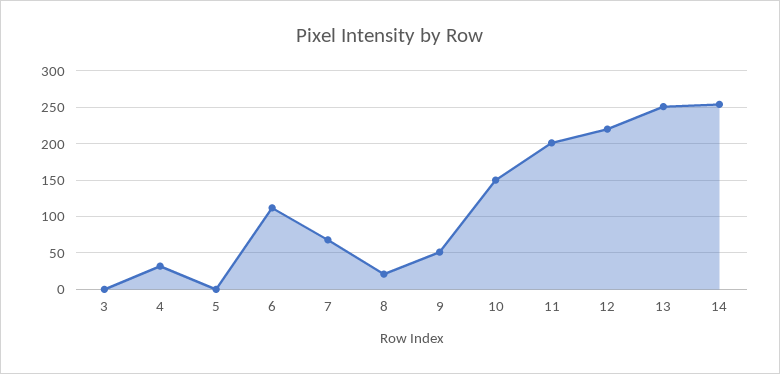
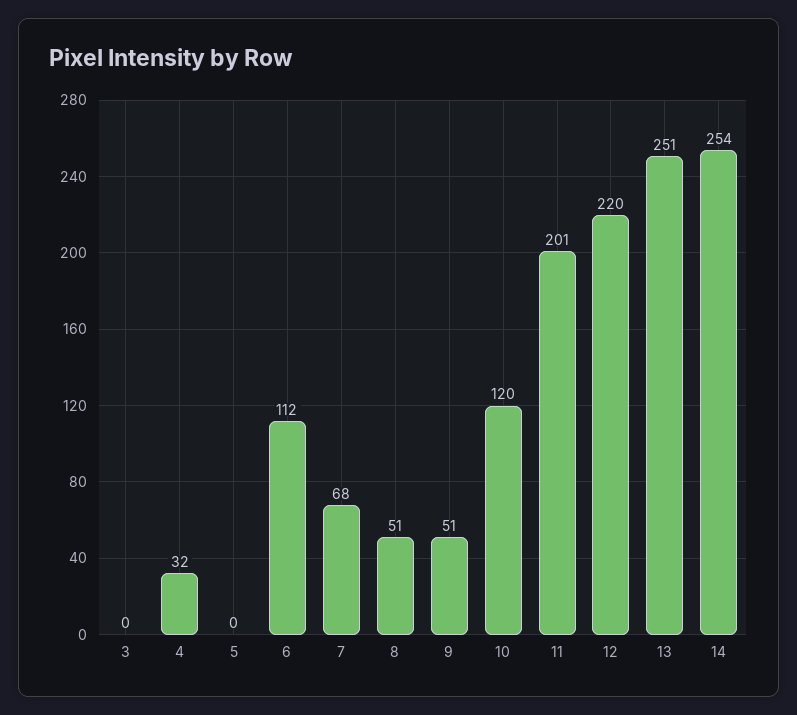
8: 20 -> 51
10: 150 -> 120

